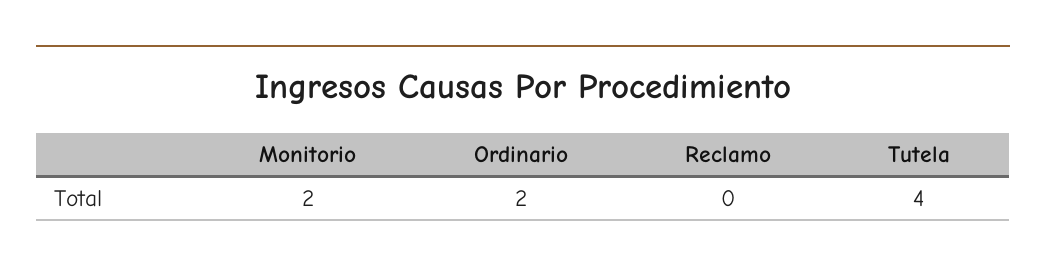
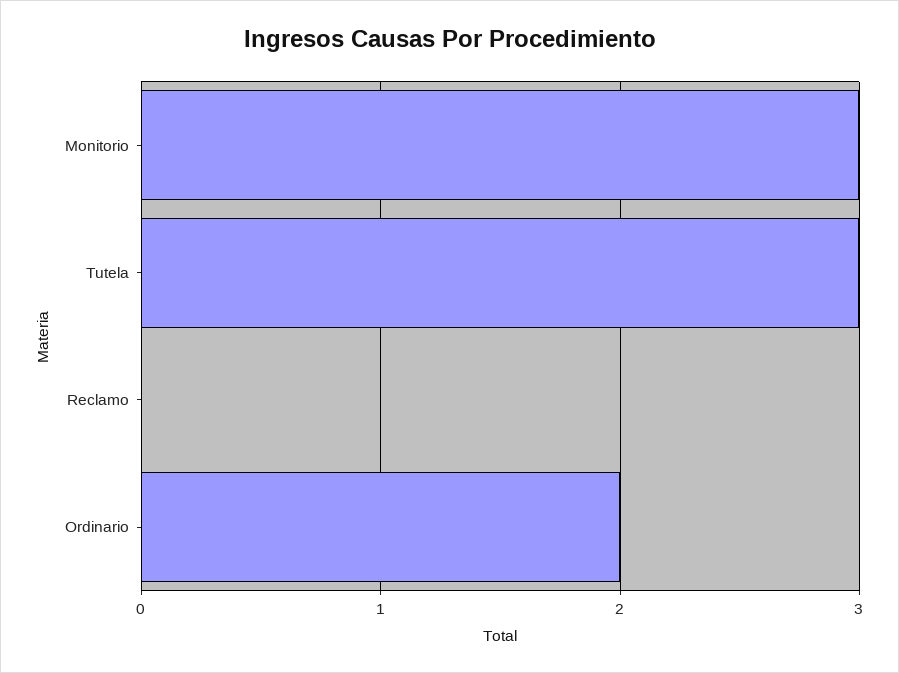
Monitorio: 2 -> 3
Tutela: 4 -> 3

